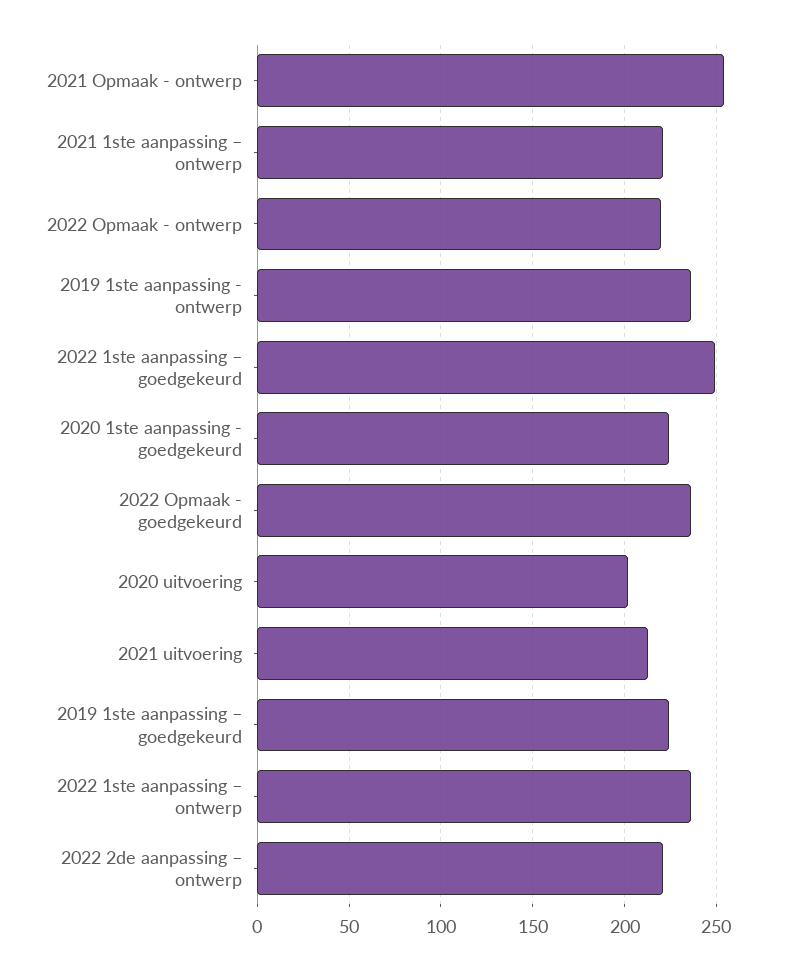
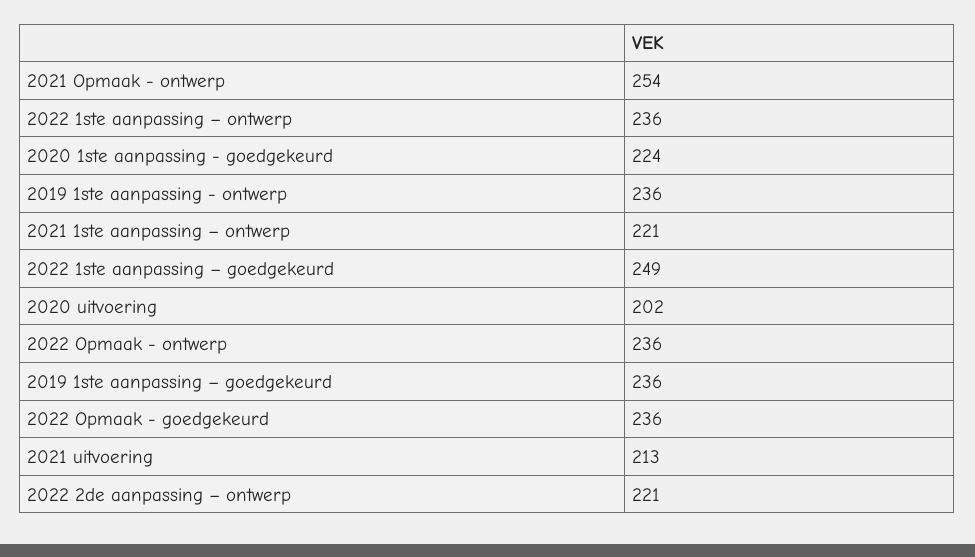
2022 Opmaak - ontwerp: 220 -> 236
2019 1ste aanpassing – goedgekeurd: 225 -> 236

